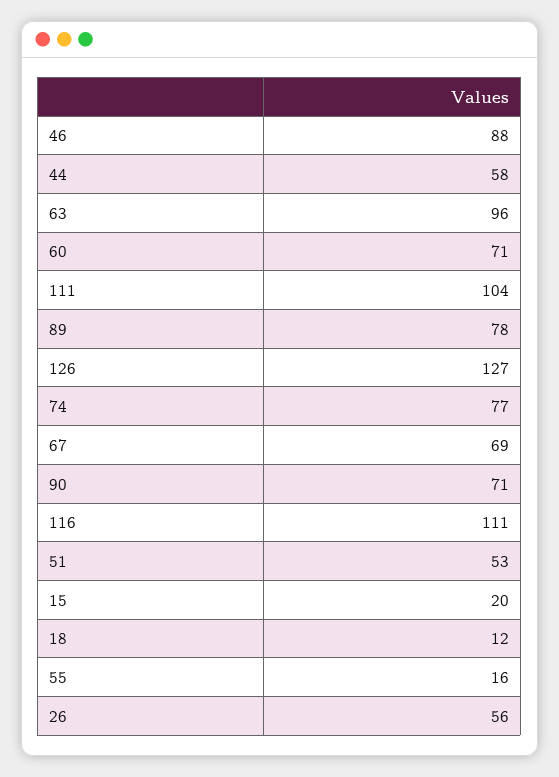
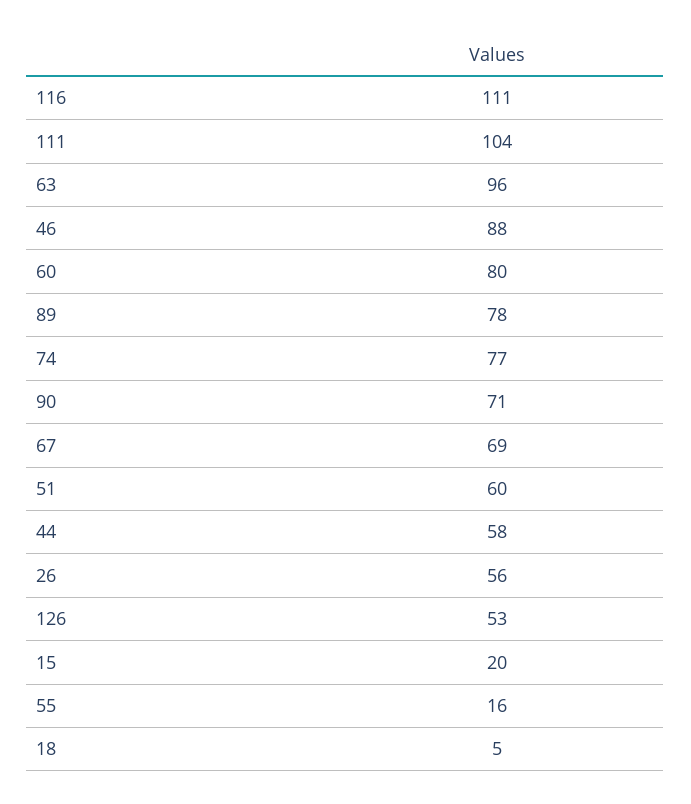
60: 71 -> 80
126: 127 -> 53
51: 53 -> 60
18: 12 -> 5

